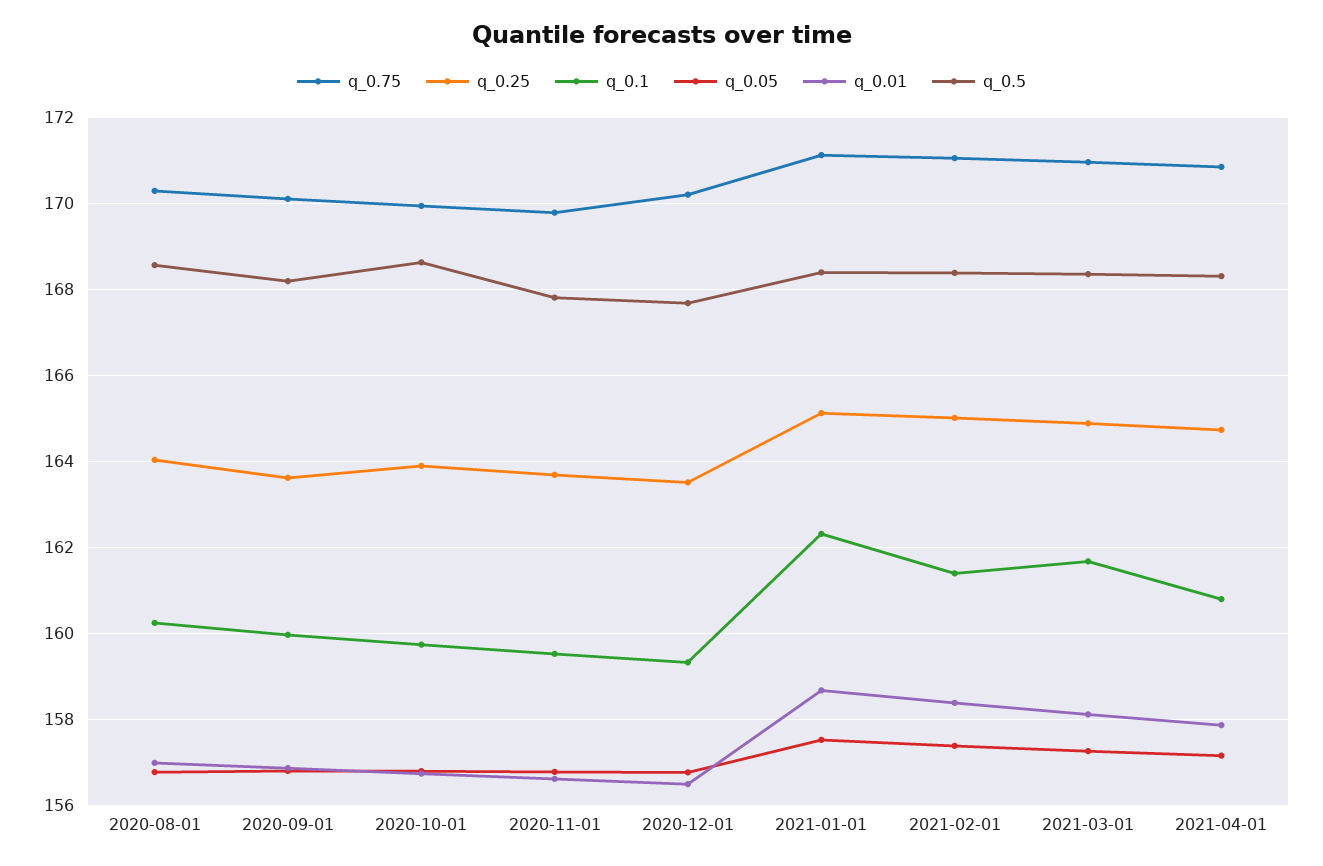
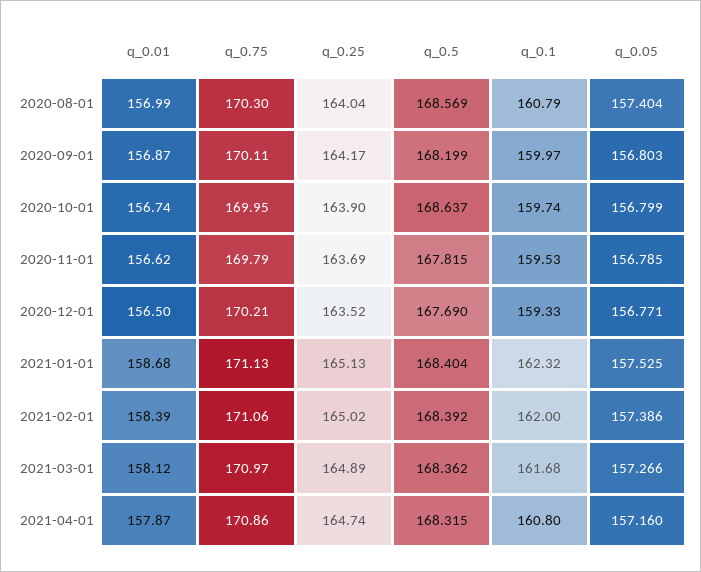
q_0.1, 2020-08-01: 160.2 -> 160.79
q_0.05, 2020-08-01: 156.8 -> 157.404
q_0.25, 2020-09-01: 163.6 -> 164.17
q_0.1, 2021-02-01: 161.4 -> 162

